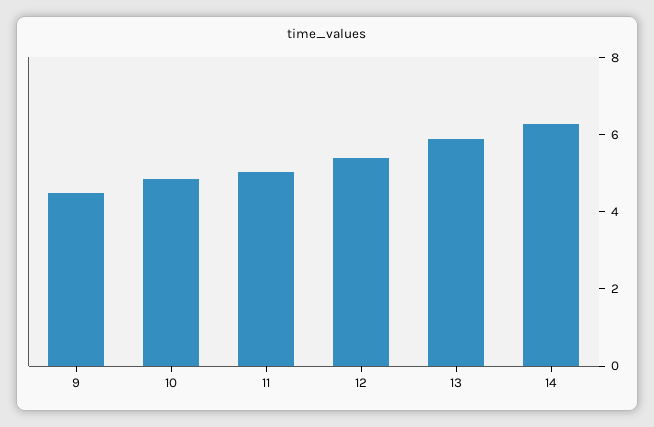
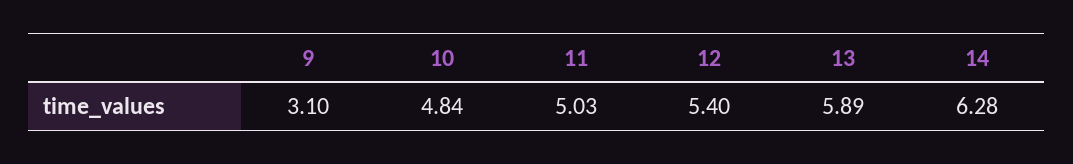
9: 4.5 -> 3.1

